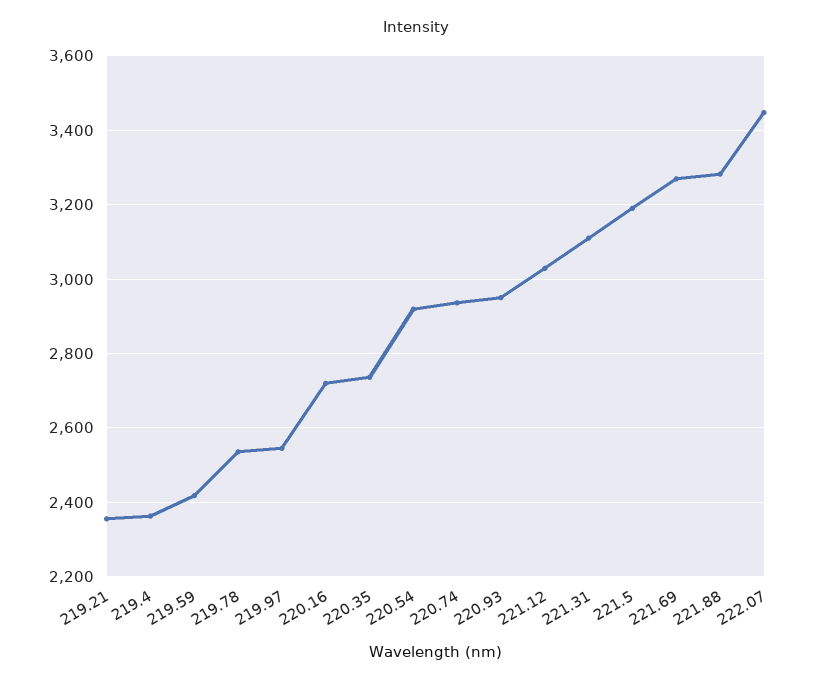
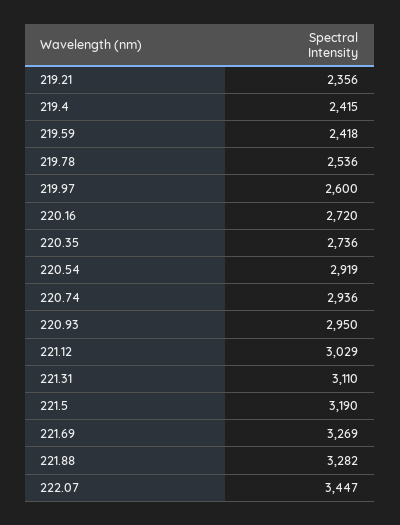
219.4: 2360 -> 2415
219.97: 2540 -> 2600

